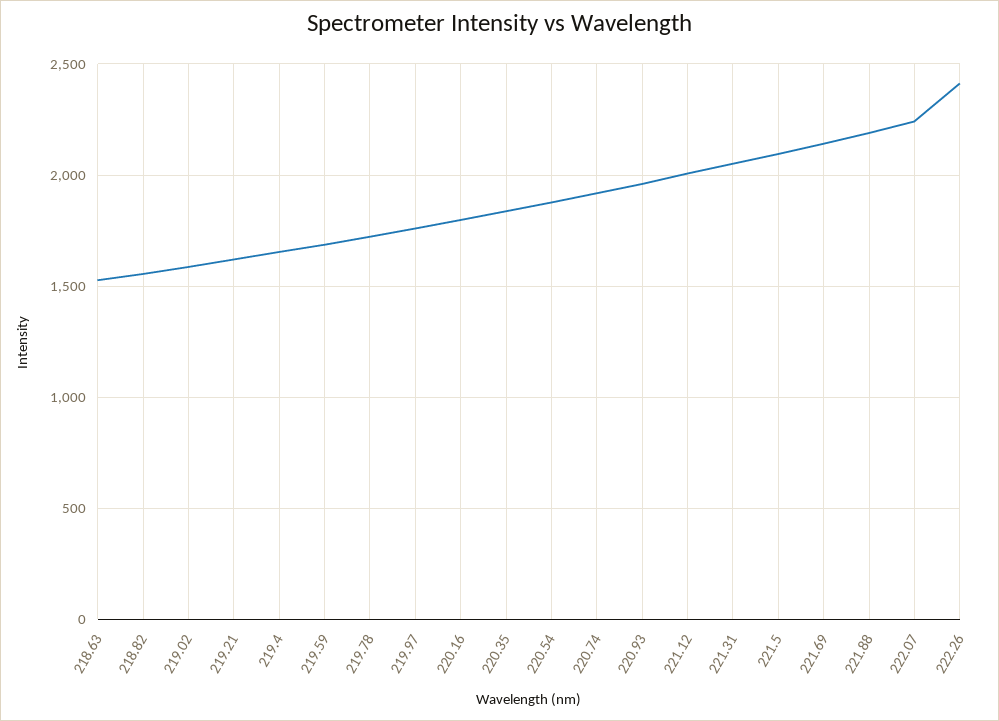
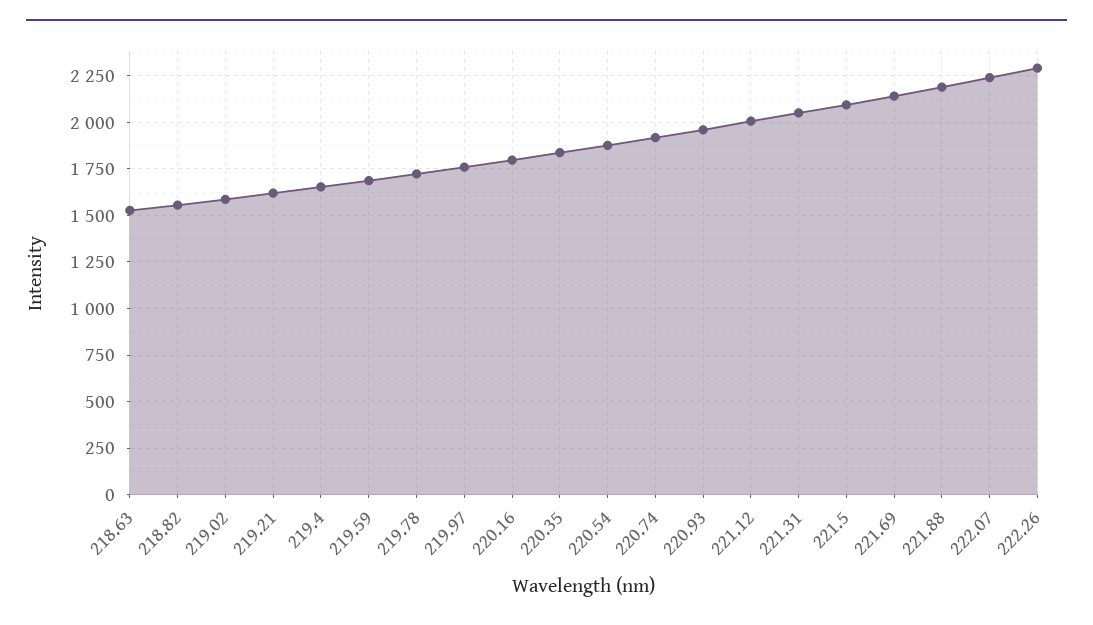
222.26: 2400 -> 2300

